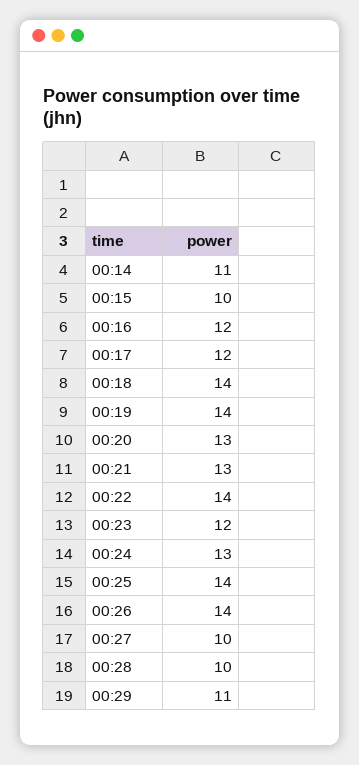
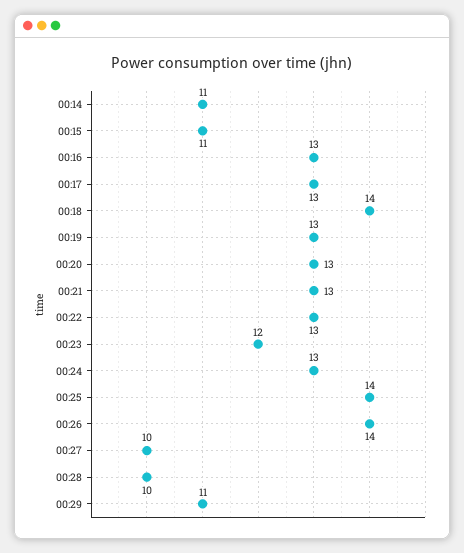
00:15: 10 -> 11
00:16: 12 -> 13
00:17: 12 -> 13
00:19: 14 -> 13
00:22: 14 -> 13

